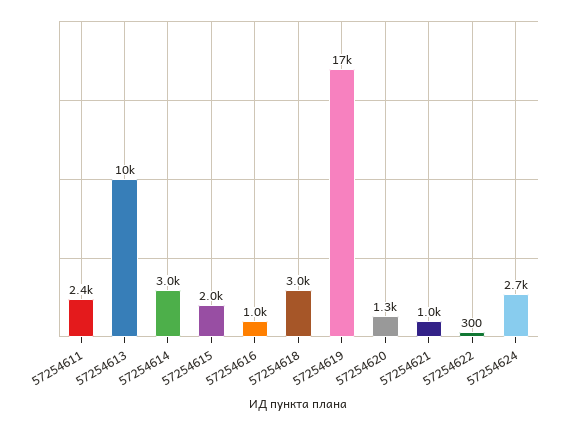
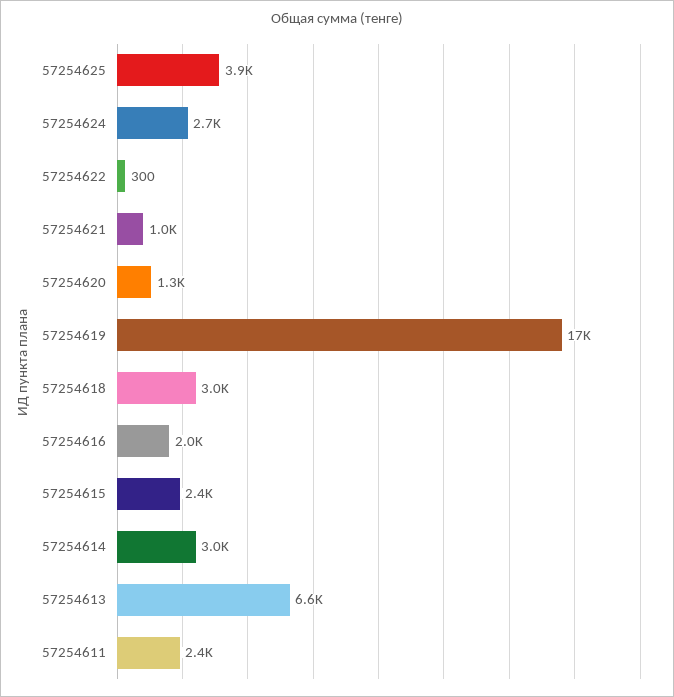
57254613: 10000 -> 6600
57254615: 2000 -> 2400
57254616: 1000 -> 2000
57254625: none -> 3900

